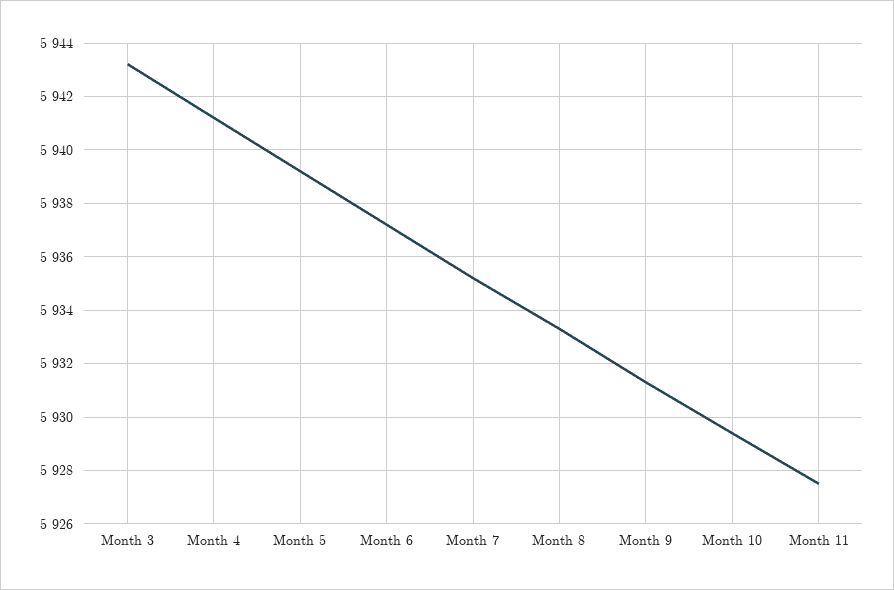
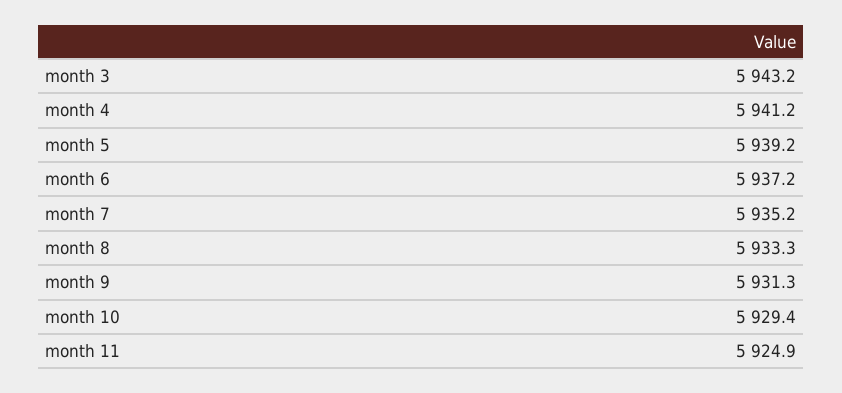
Month 11: 5927.5 -> 5924.9

